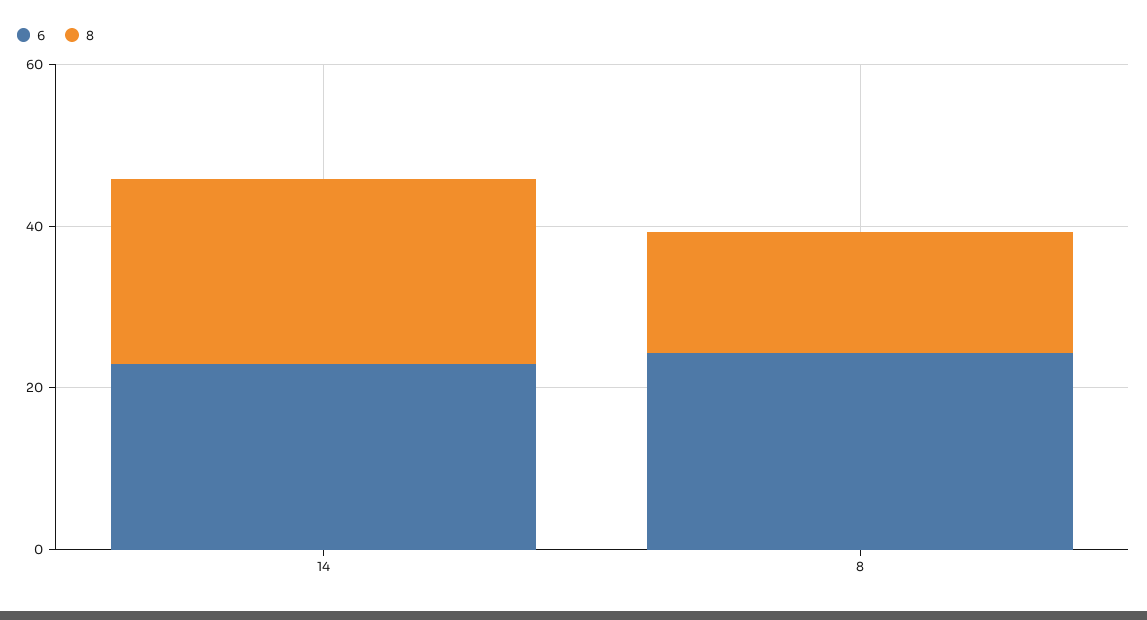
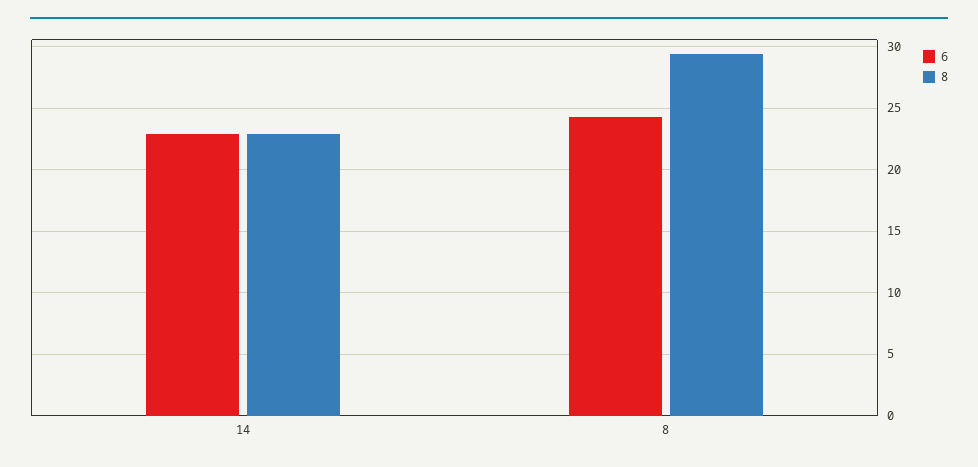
8, 8: 15 -> 29.5

